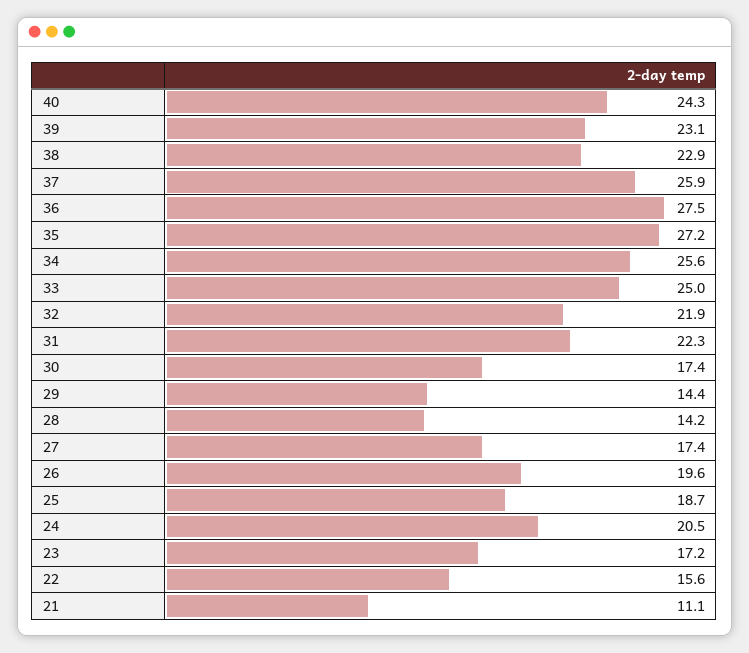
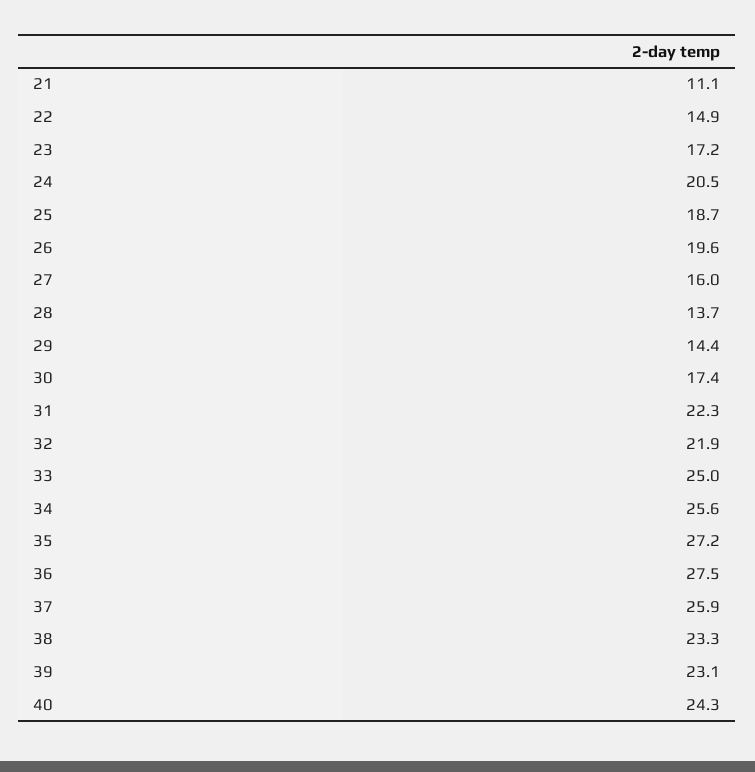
38: 22.9 -> 23.3
28: 14.2 -> 13.7
27: 17.4 -> 16
22: 15.6 -> 14.9

